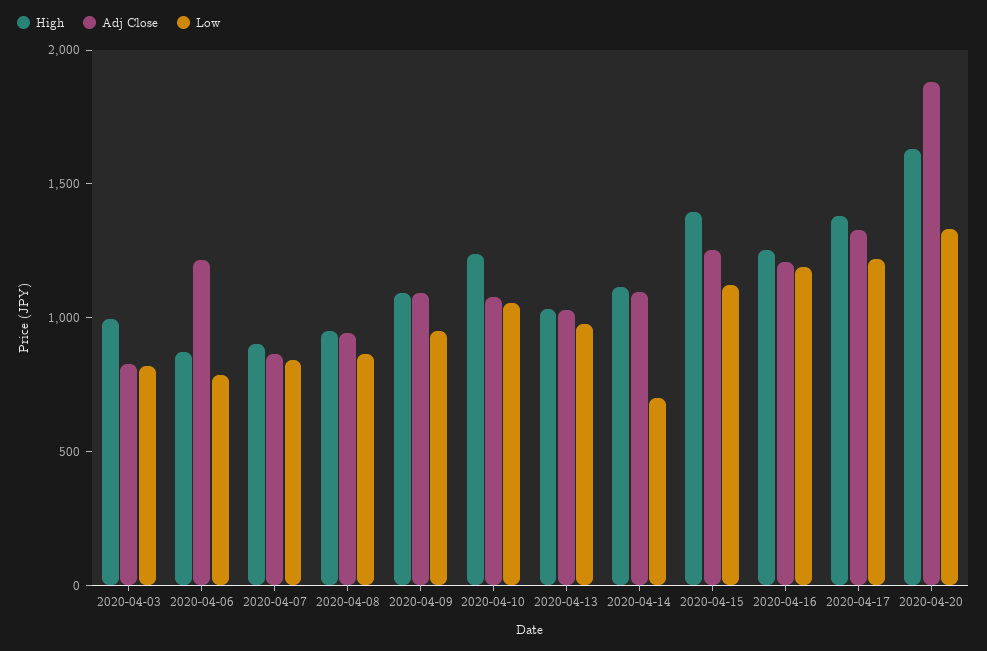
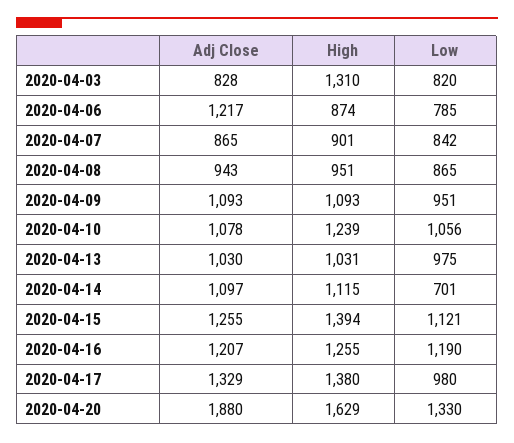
High, 2020-04-03: 1000 -> 1310
Low, 2020-04-17: 1200 -> 980

